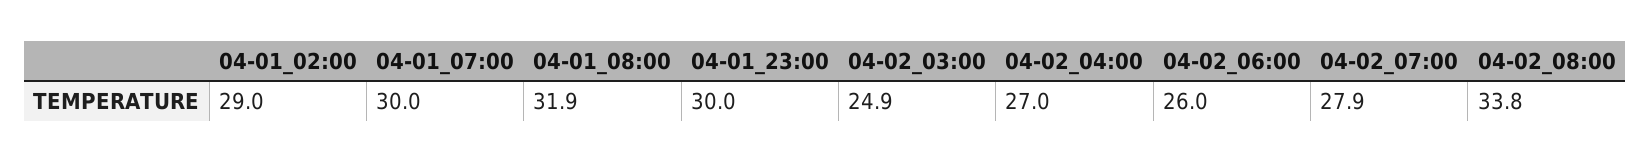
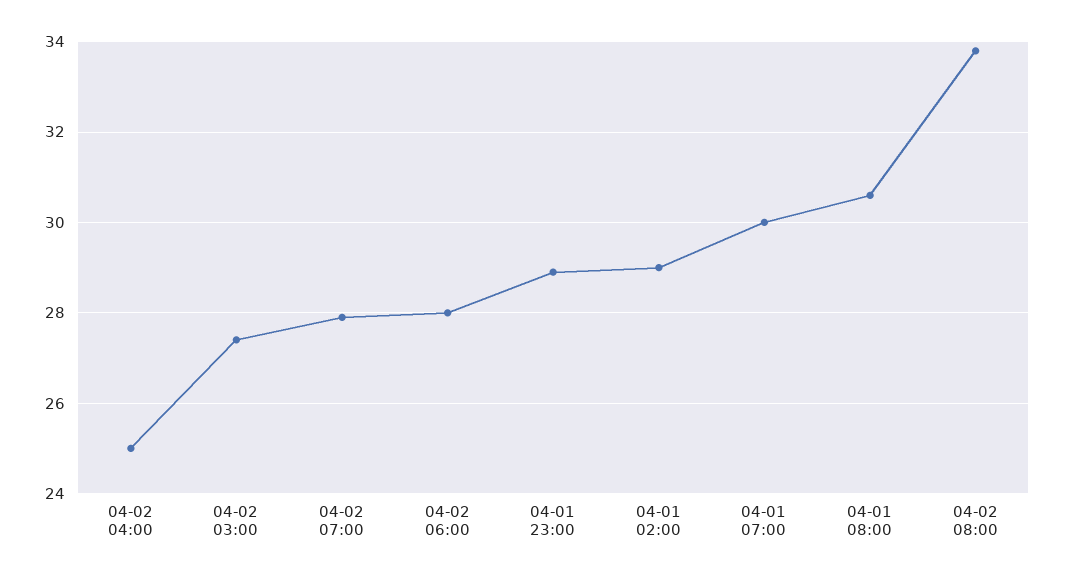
04-01_08:00: 31.9 -> 30.5
04-01_23:00: 30 -> 29
04-02_03:00: 24.9 -> 27.5
04-02_04:00: 27 -> 25
04-02_06:00: 26 -> 28

